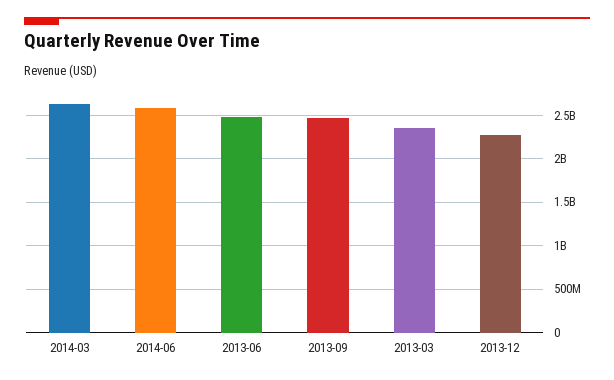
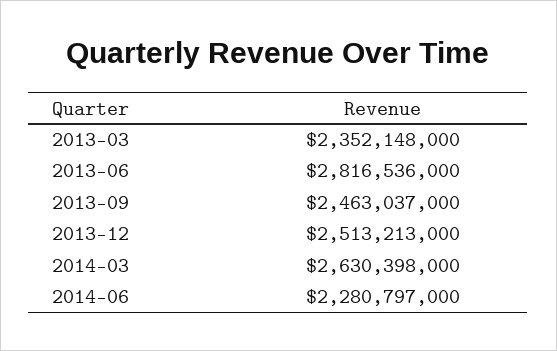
2014-06: 2600000000 -> 2280797000
2013-06: 2500000000 -> 2816536000
2013-12: 2300000000 -> 2513213000

